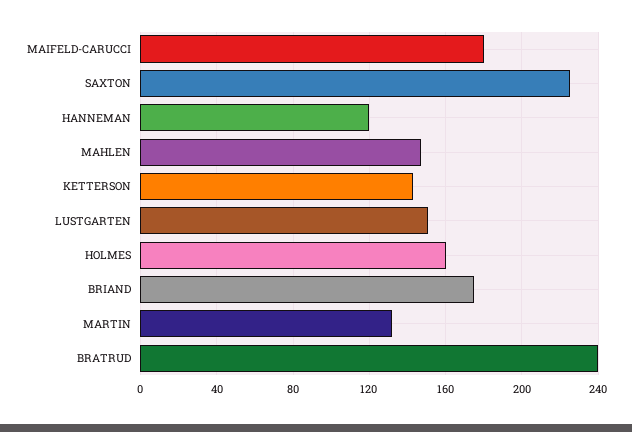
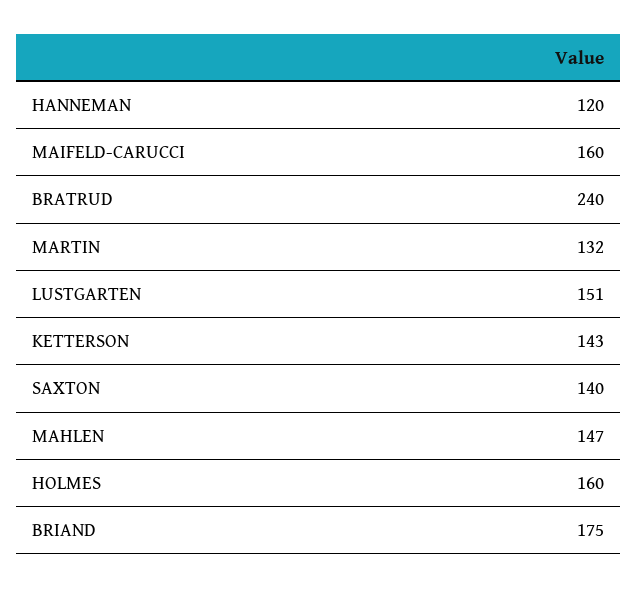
MAIFELD-CARUCCI: 180 -> 160
SAXTON: 225 -> 140

